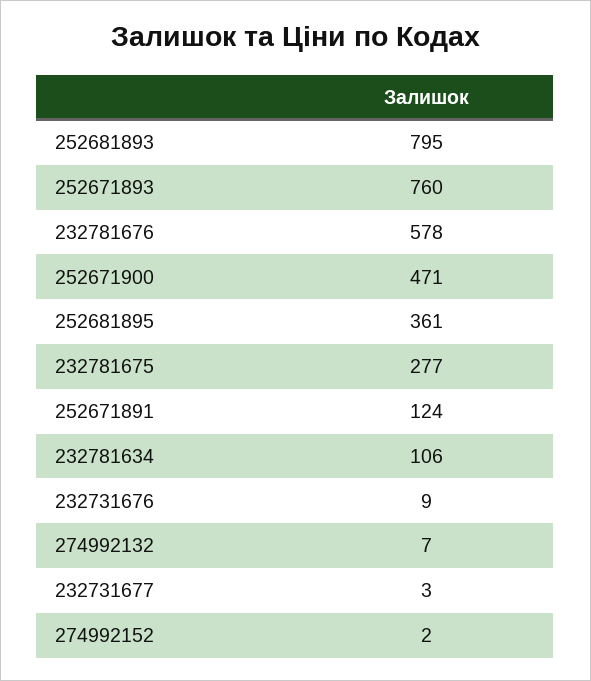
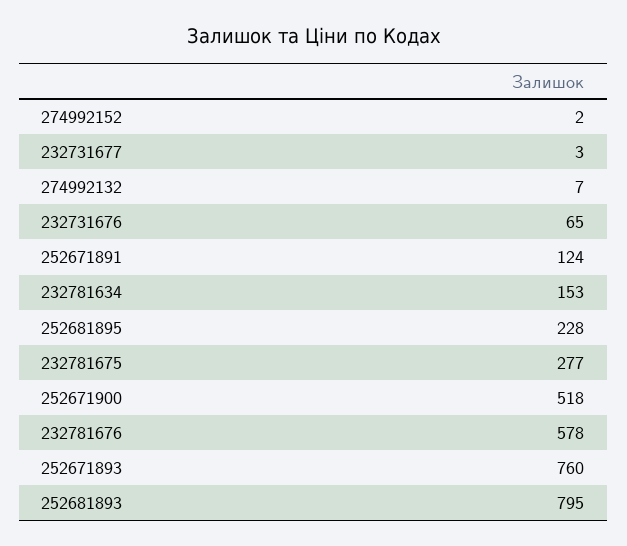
252671900: 471 -> 518
252681895: 361 -> 228
232781634: 106 -> 153
232731676: 9 -> 65

